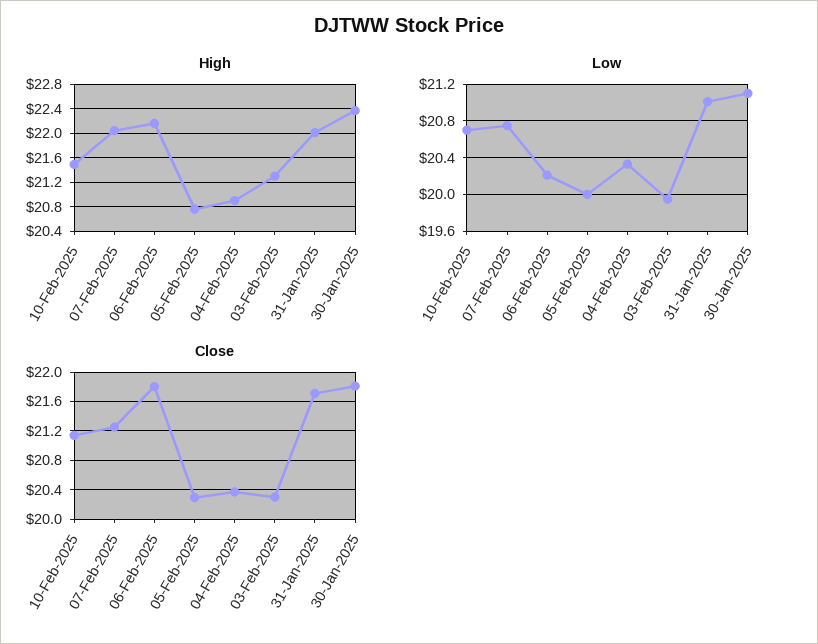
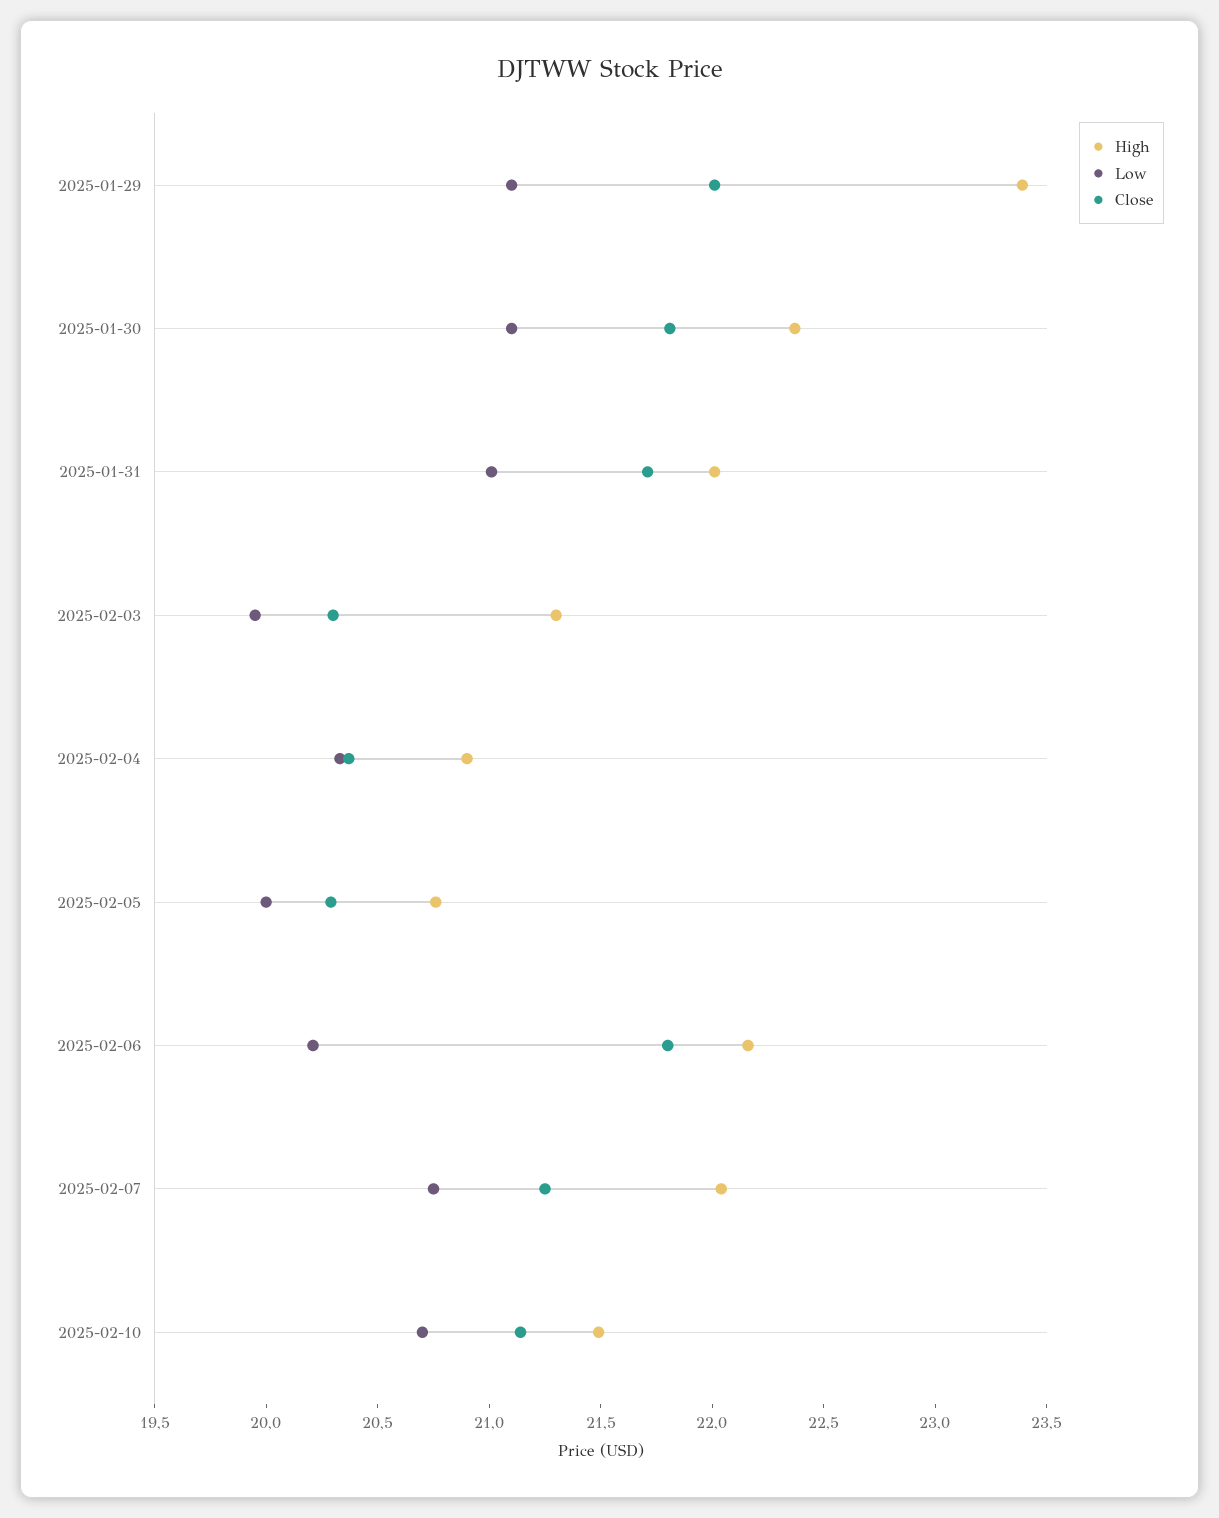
High, 2025-01-29: none -> 23.4
Low, 2025-01-29: none -> 21.1
Close, 2025-01-29: none -> 22

